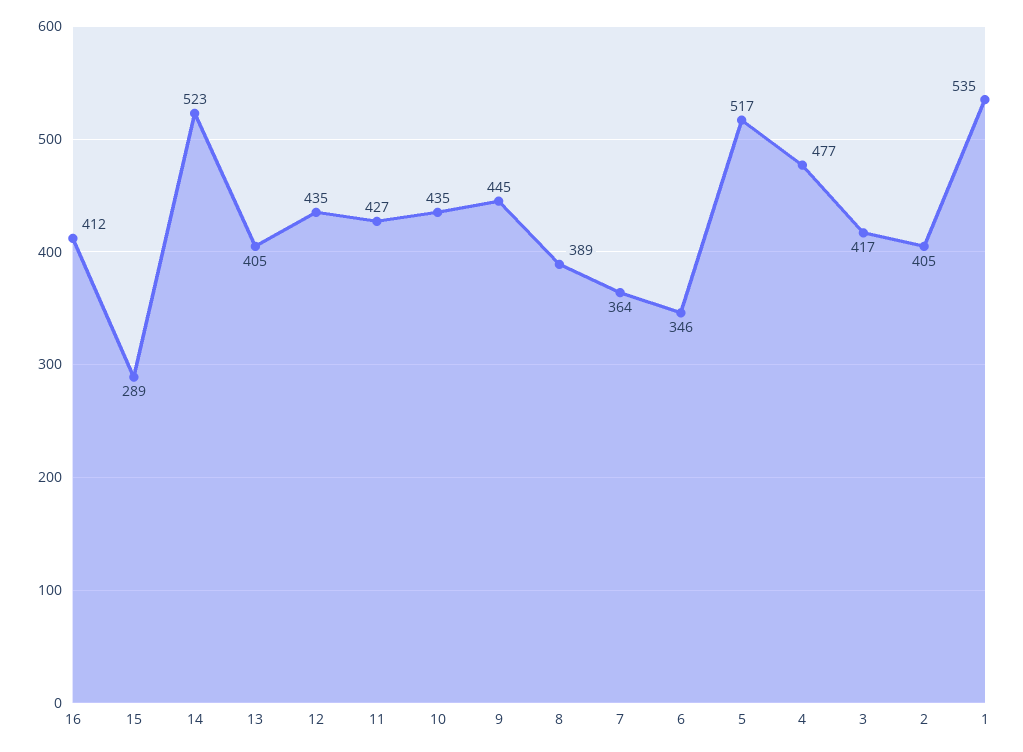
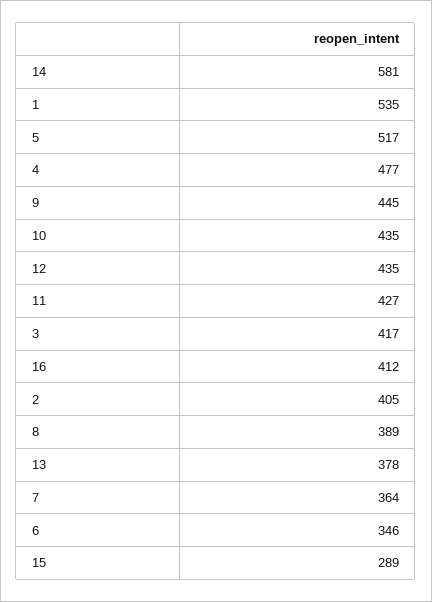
14: 523 -> 581
13: 405 -> 378

